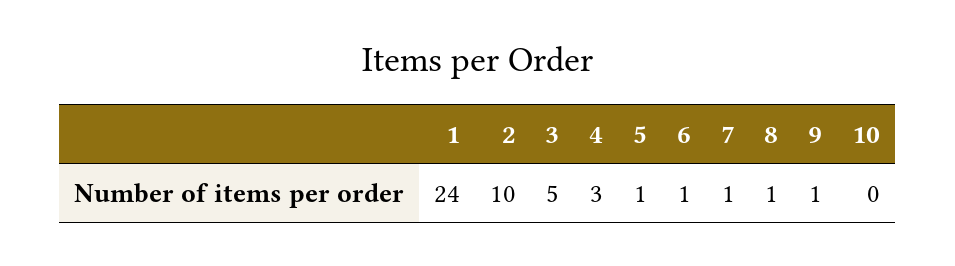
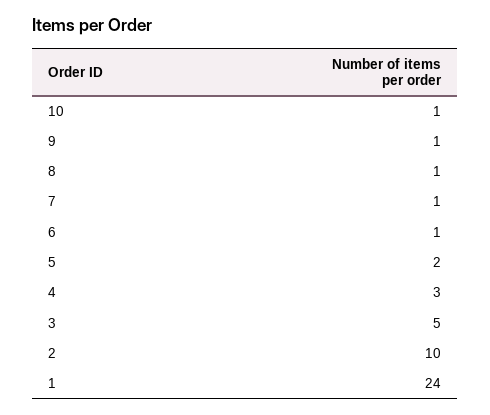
5: 1 -> 2
10: 0 -> 1

